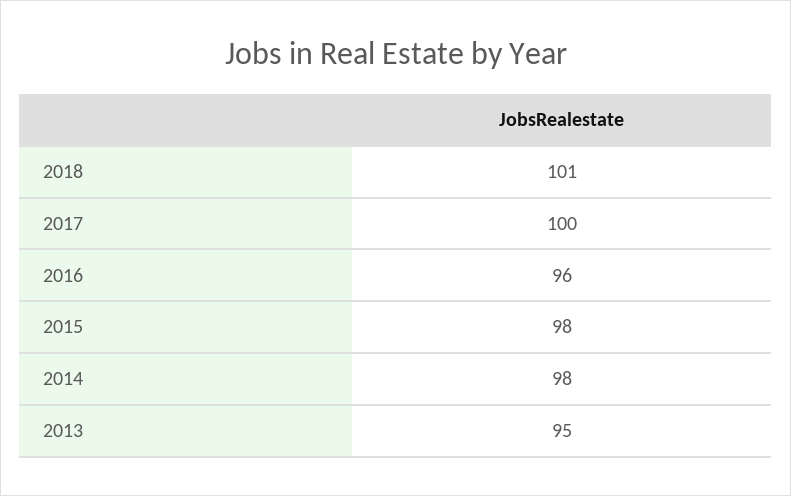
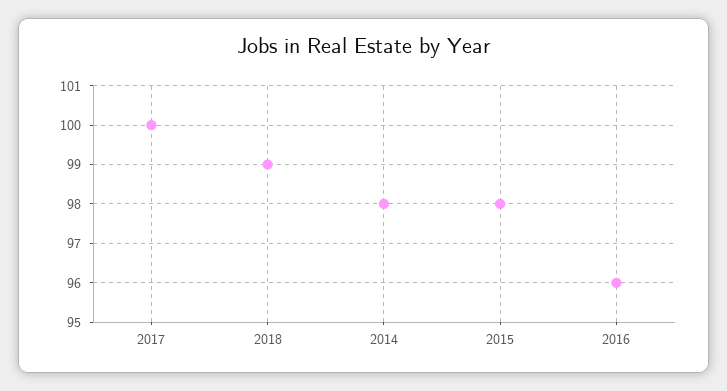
2018: 101 -> 99
2013: 95 -> none

